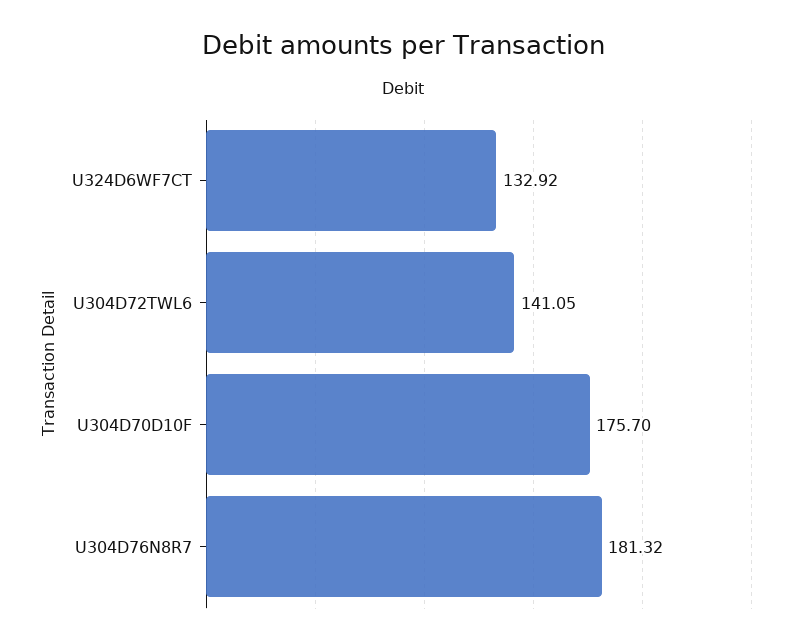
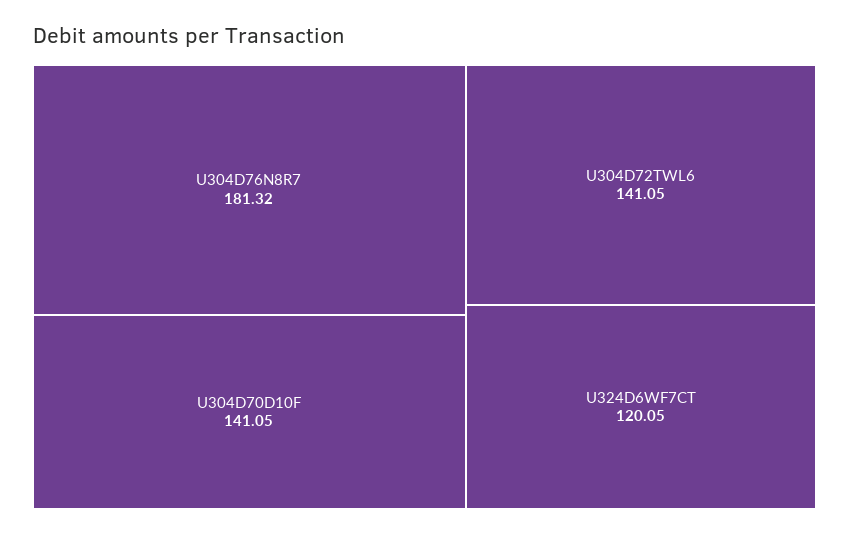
U324D6WF7CT: 132.92 -> 120.05
U304D70D10F: 175.7 -> 141.05

